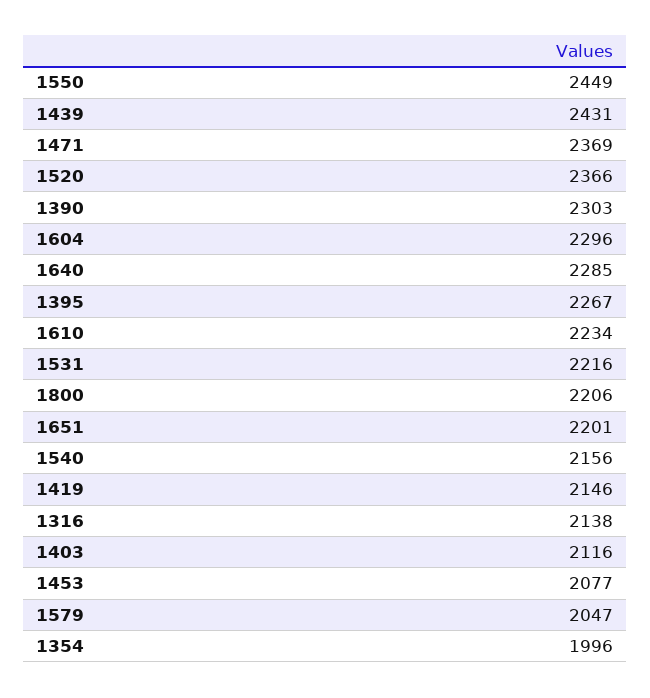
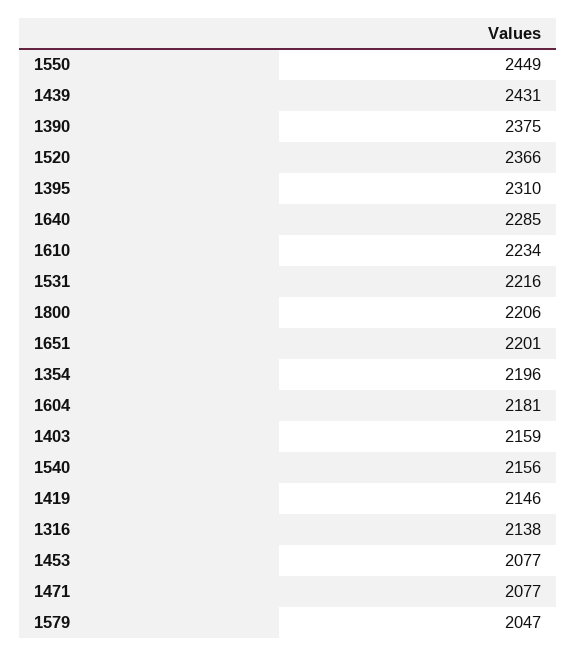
1471: 2369 -> 2077
1390: 2303 -> 2375
1604: 2296 -> 2181
1395: 2267 -> 2310
1403: 2116 -> 2159
1354: 1996 -> 2196

